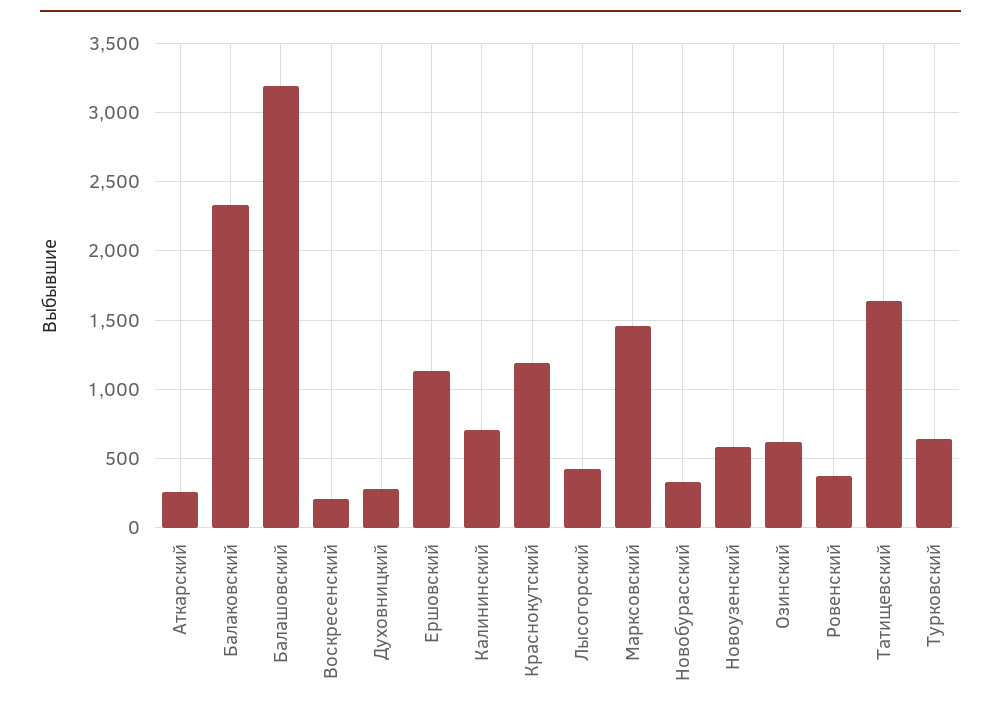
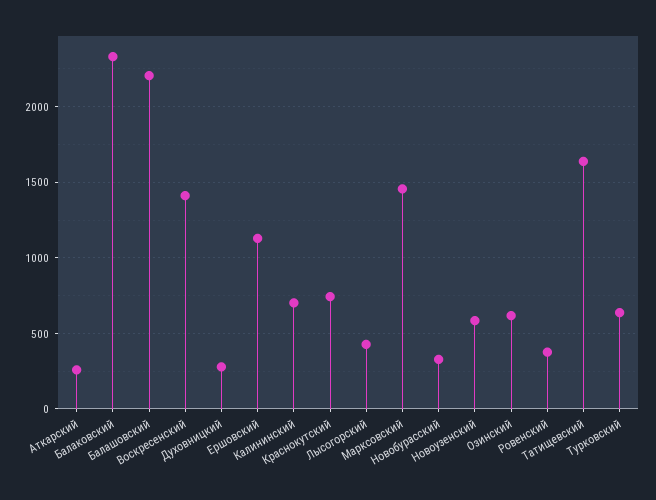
Балашовский: 3200 -> 2200
Воскресенский: 200 -> 1400
Краснокутский: 1200 -> 750

